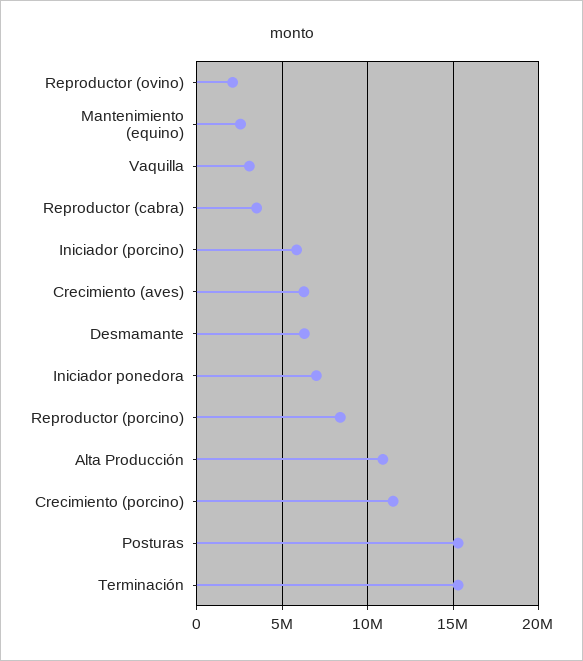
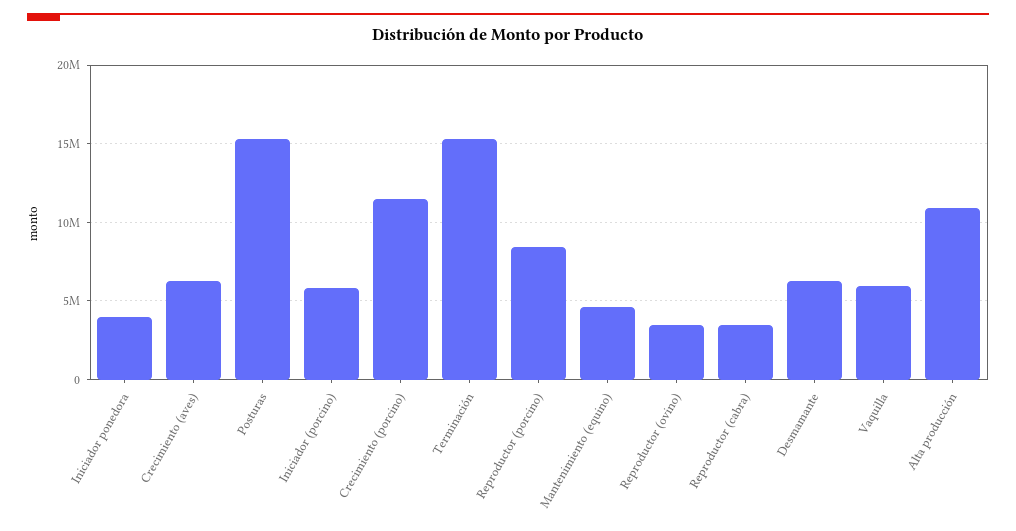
Reproductor (ovino): 2000000 -> 3500000
Mantenimiento (equino): 2500000 -> 4500000
Vaquilla: 3000000 -> 6000000
Iniciador ponedora: 7000000 -> 4000000

